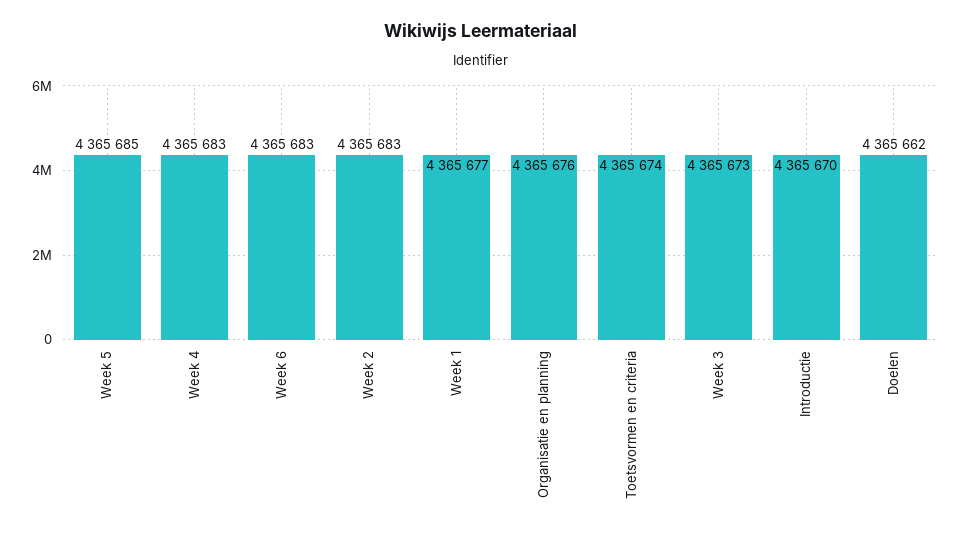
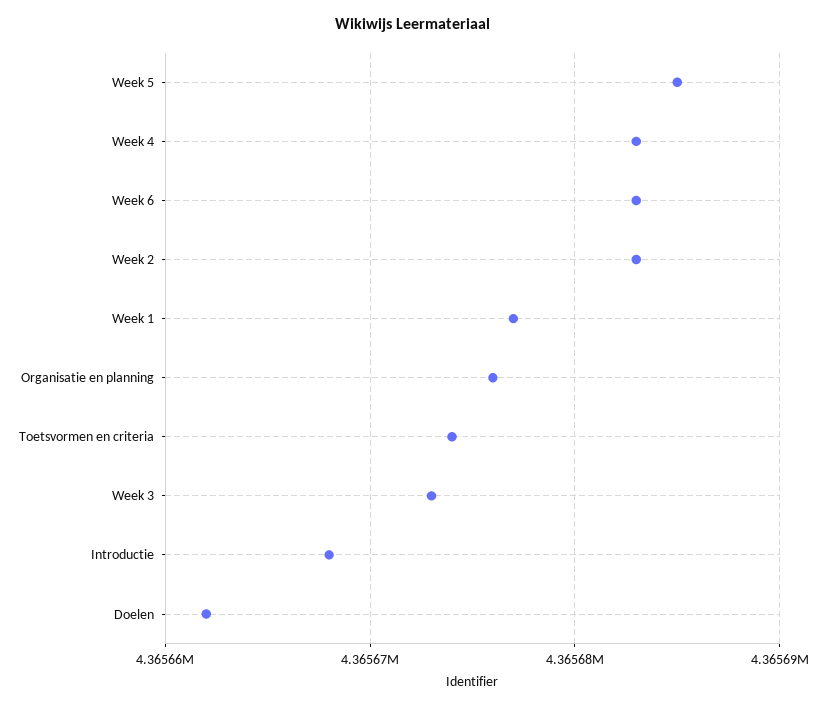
Introductie: 4365670 -> 4365668

